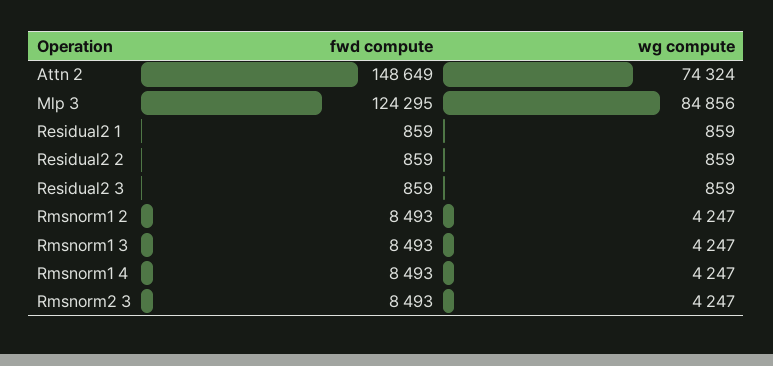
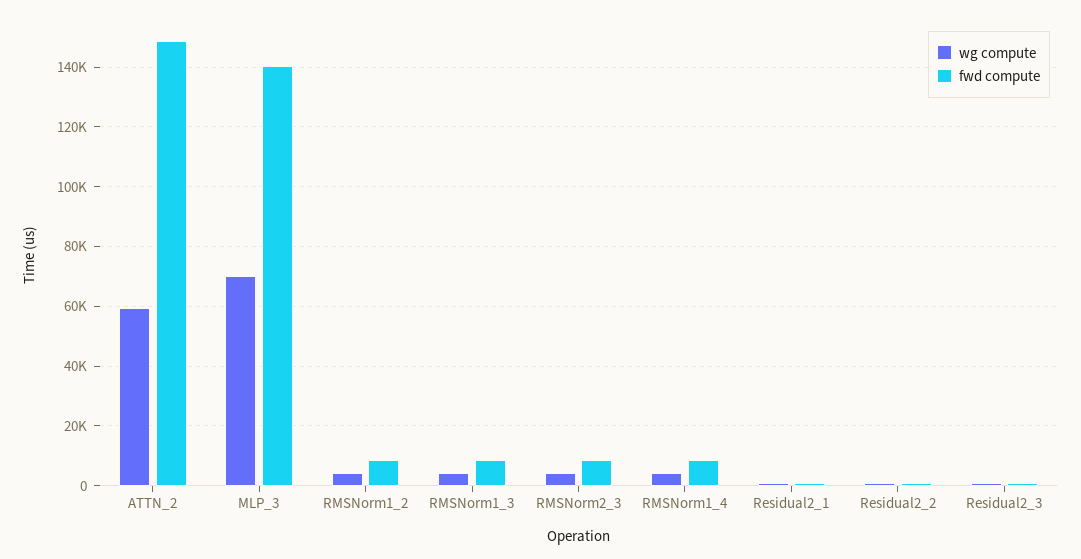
wg compute, Attn 2: 74324 -> 60000
fwd compute, Mlp 3: 124295 -> 140000
wg compute, Mlp 3: 84856 -> 70000

